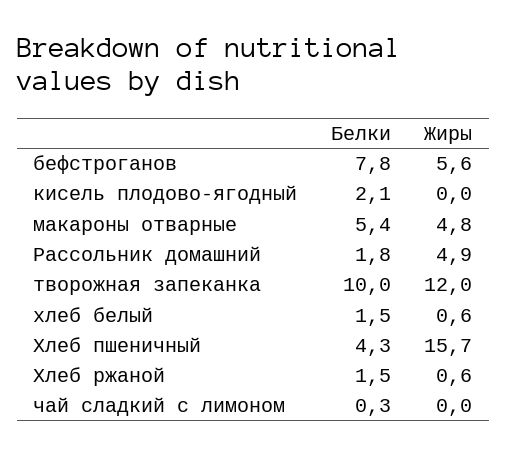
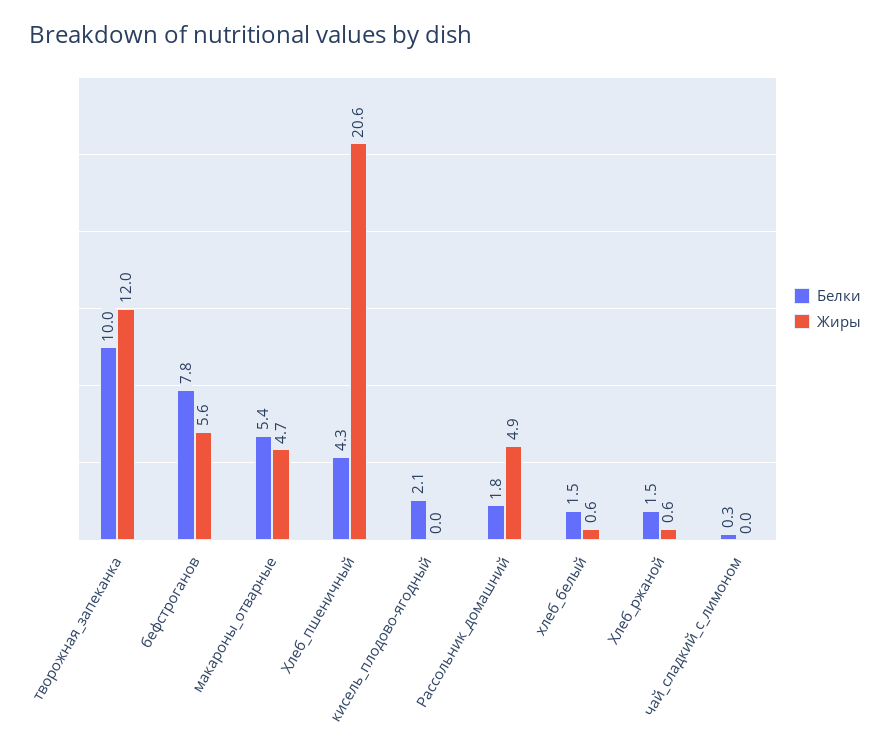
Жиры, макароны отварные: 4.8 -> 4.7
Жиры, Хлеб пшеничный: 15.7 -> 20.6

